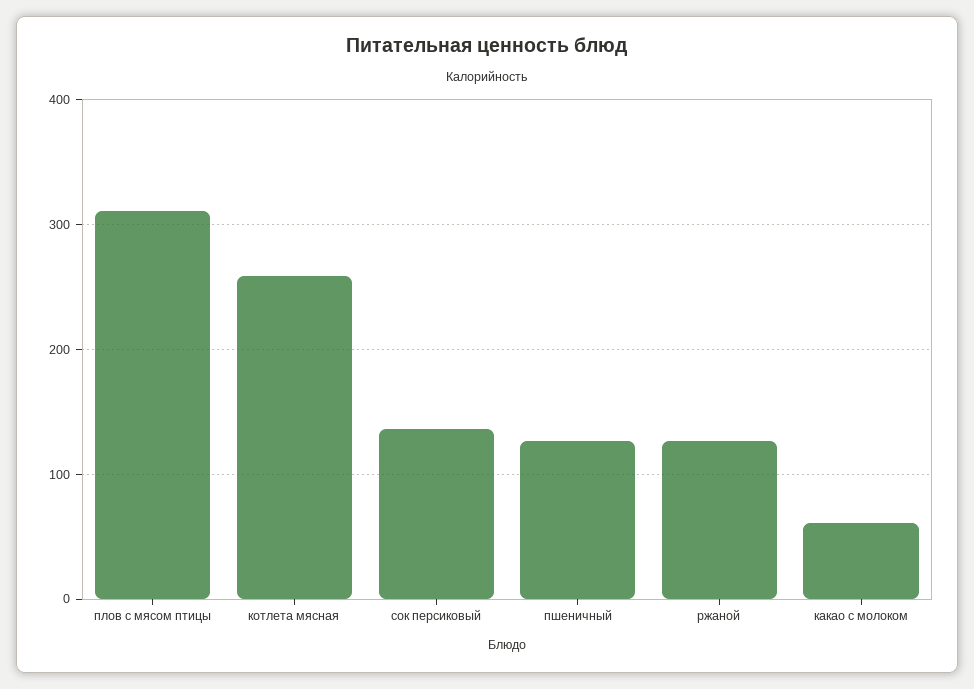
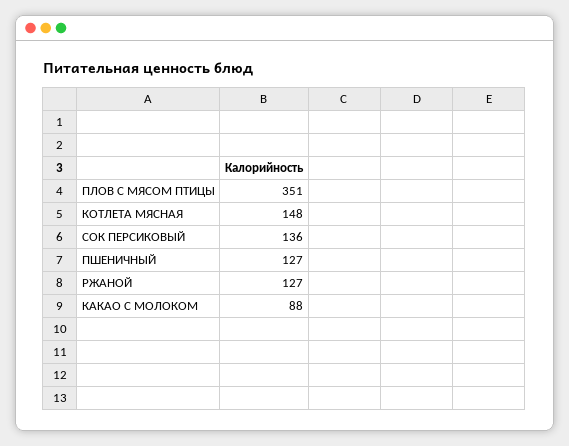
плов с мясом птицы: 310 -> 351
котлета мясная: 260 -> 148
какао с молоком: 60 -> 88

